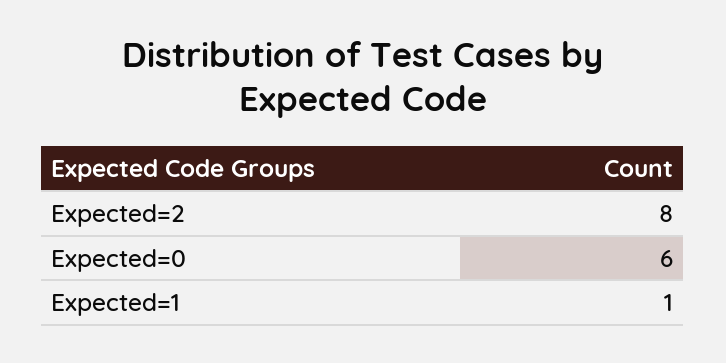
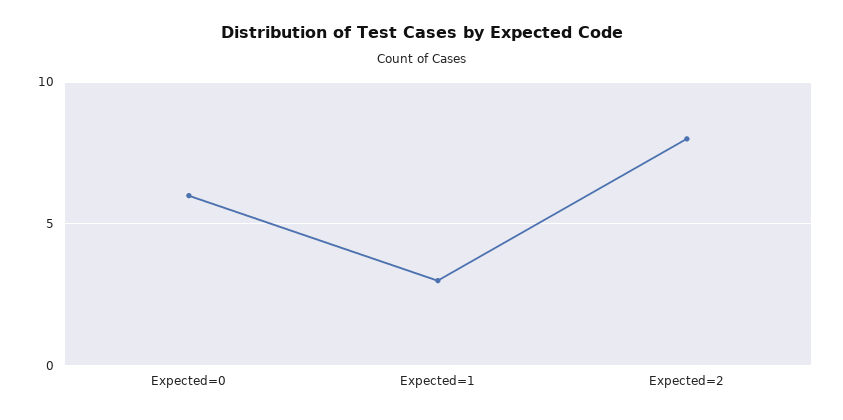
Expected=1: 1 -> 3

